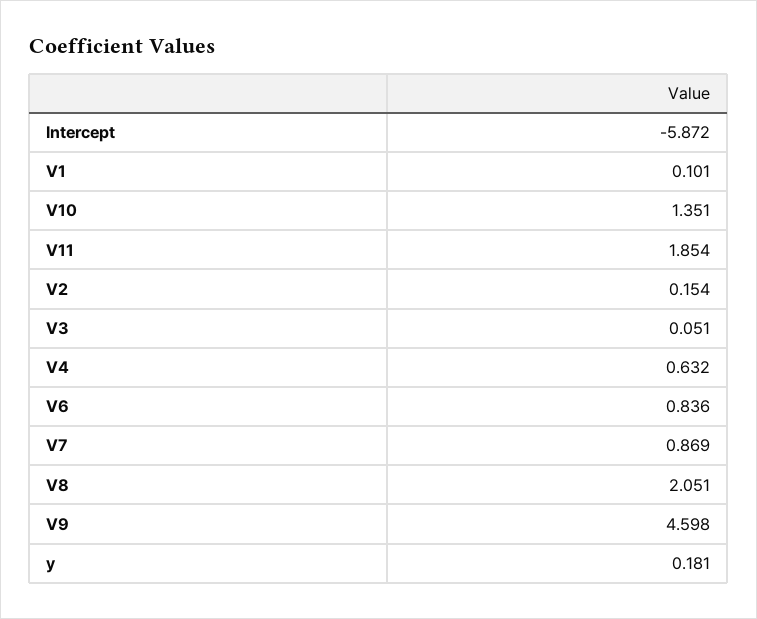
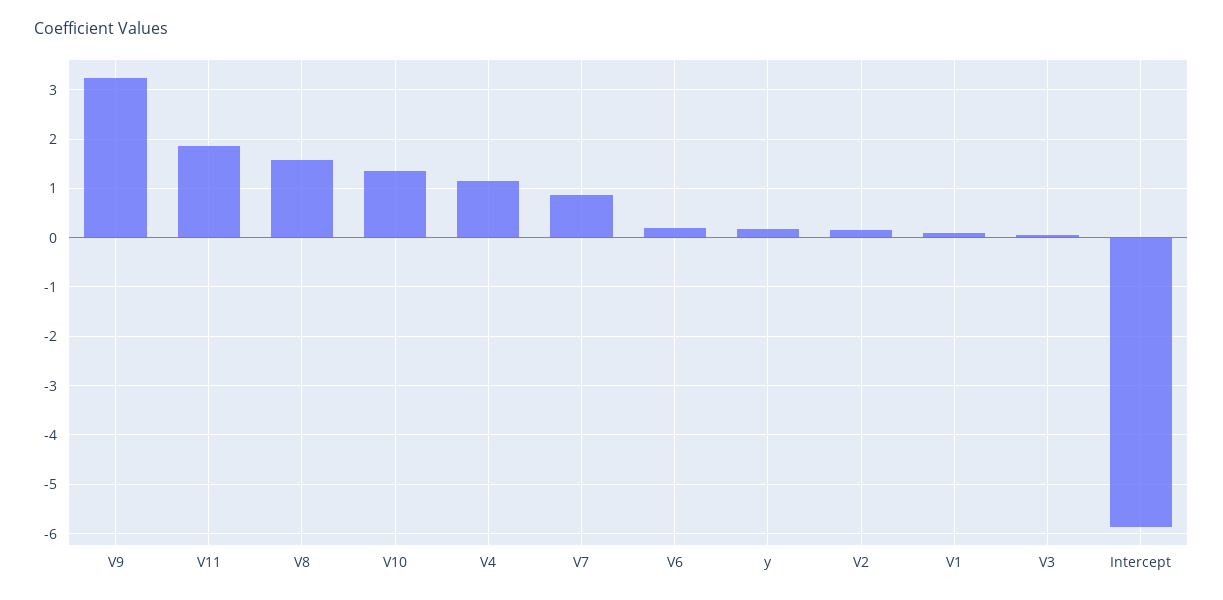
V4: 0.632 -> 1.2
V6: 0.836 -> 0.2
V8: 2.051 -> 1.6
V9: 4.598 -> 3.2

